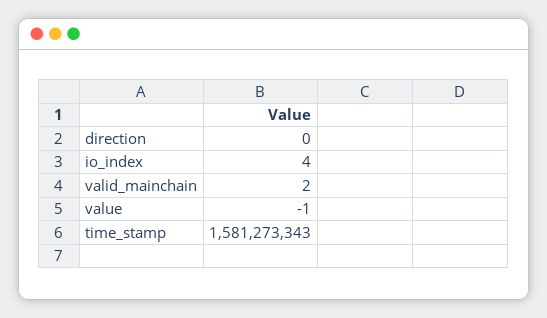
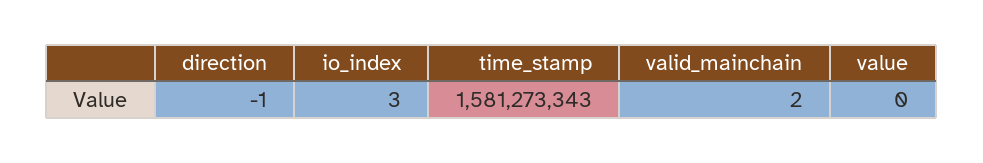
direction: 0 -> -1
io_index: 4 -> 3
value: -1 -> 0

